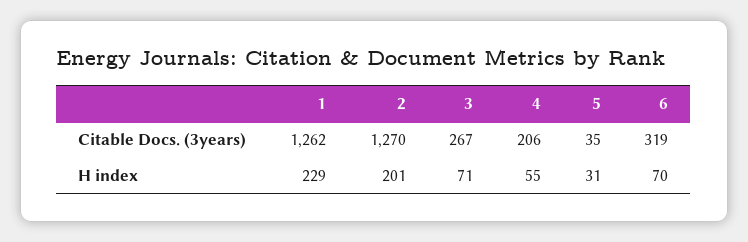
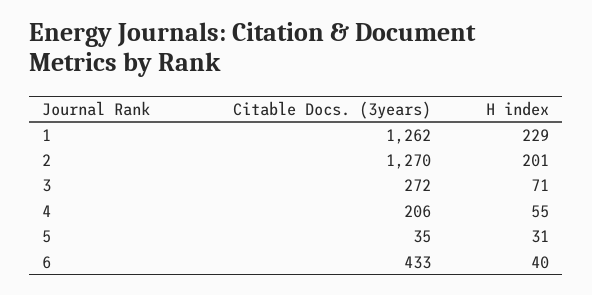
3, Citable Docs. (3years): 267 -> 272
6, Citable Docs. (3years): 319 -> 433
6, H index: 70 -> 40

